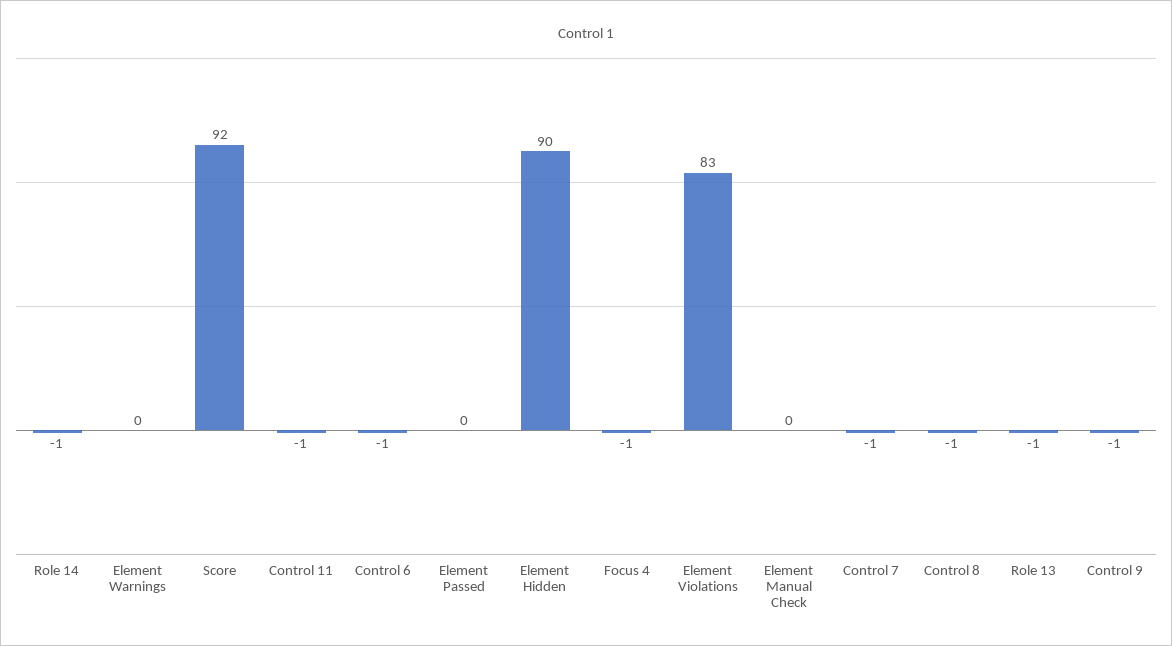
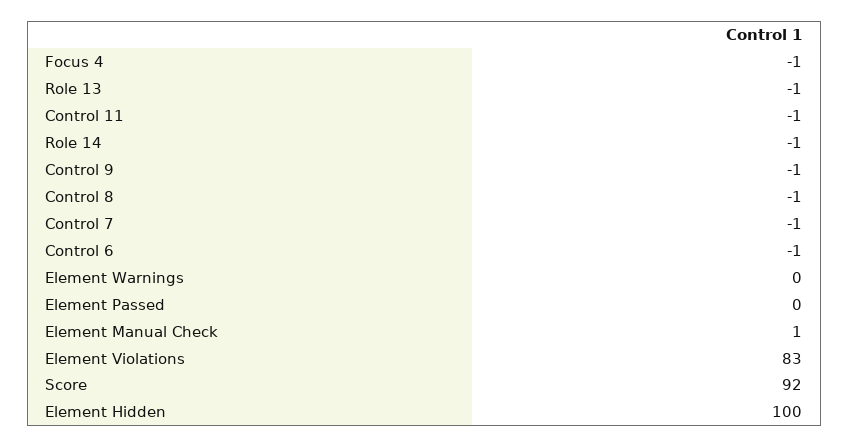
Element Hidden: 90 -> 100
Element Manual Check: 0 -> 1

